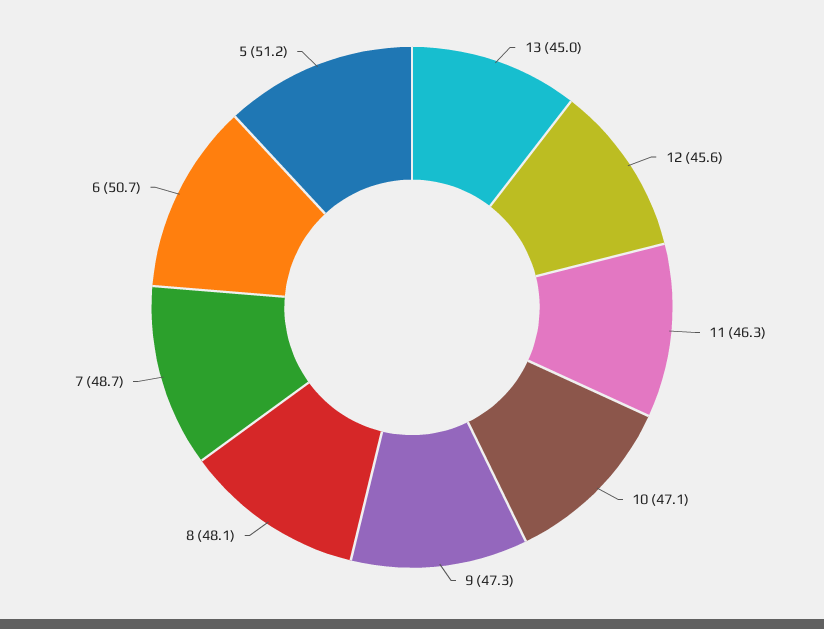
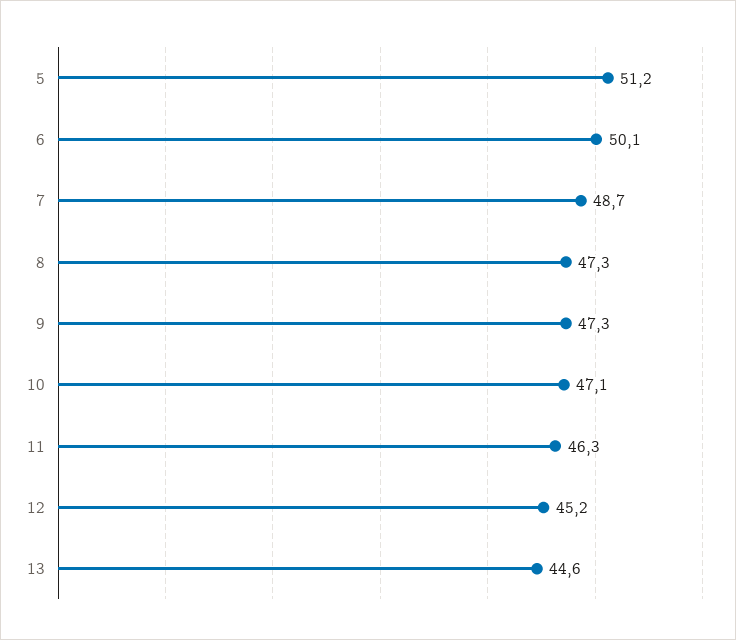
13: 45 -> 44.6
12: 45.6 -> 45.2
8: 48.1 -> 47.3
6: 50.7 -> 50.1

